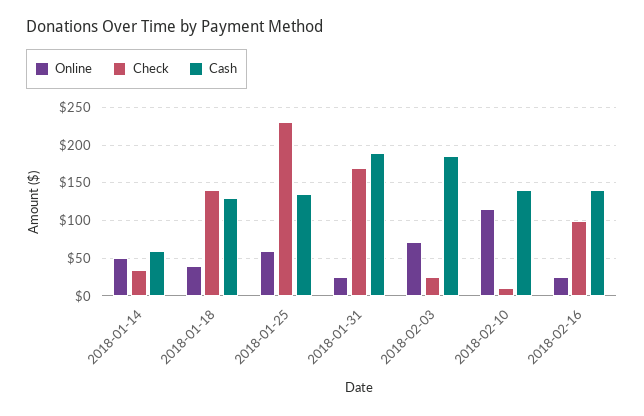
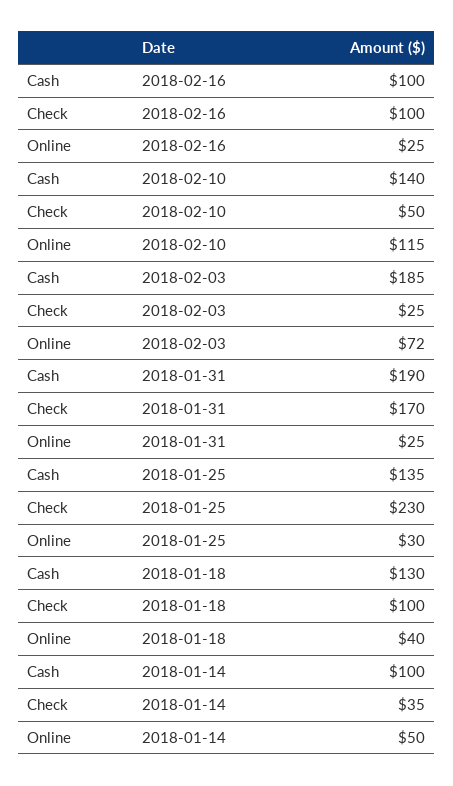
Cash, 2018-01-14: 60 -> 100
Check, 2018-01-18: 140 -> 100
Online, 2018-01-25: 60 -> 30
Check, 2018-02-10: 10 -> 50
Cash, 2018-02-16: 140 -> 100

